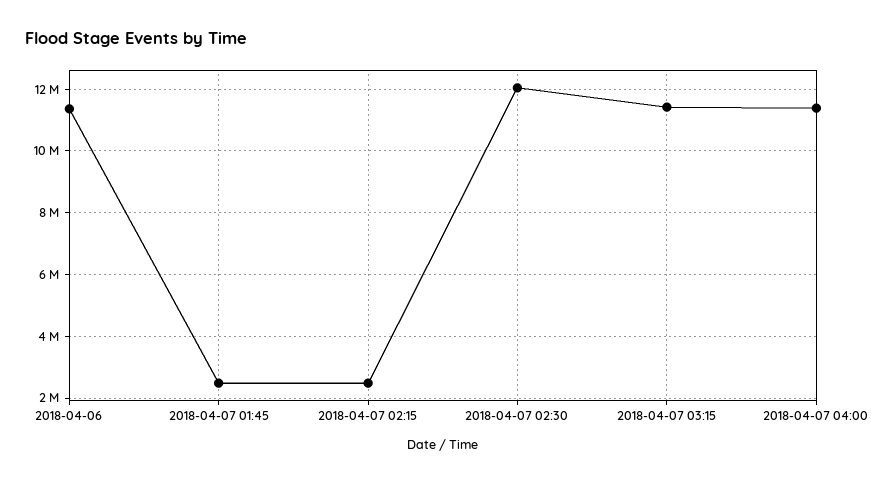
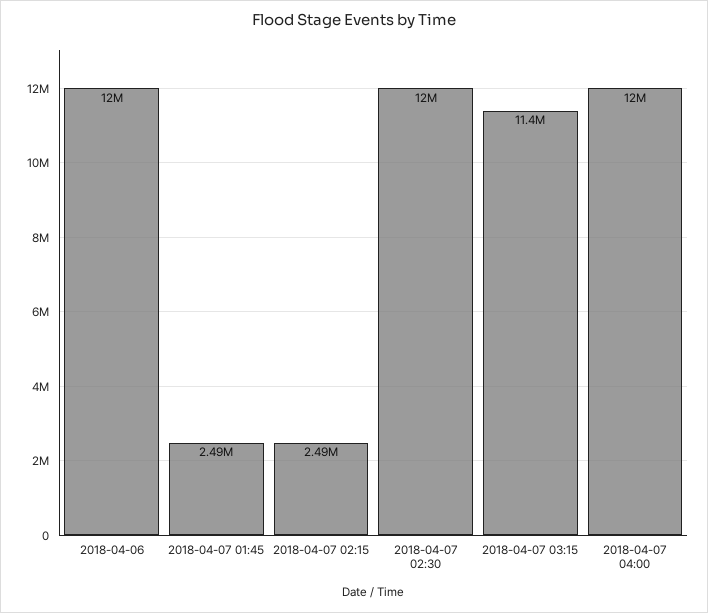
2018-04-06: 11400000 -> 12000000
2018-04-07 04:00: 11400000 -> 12000000

